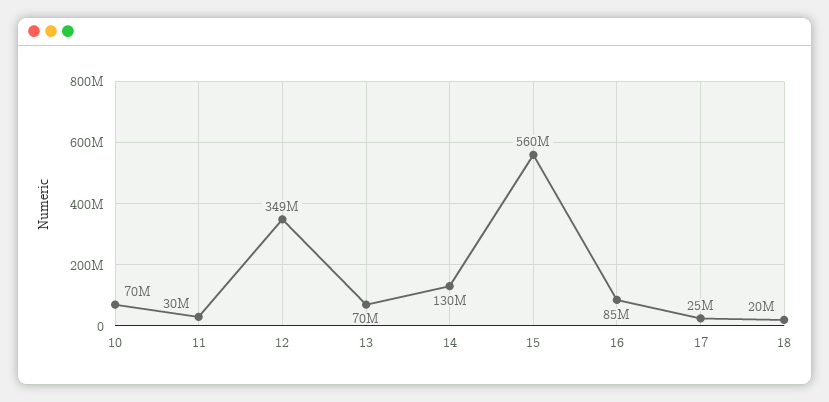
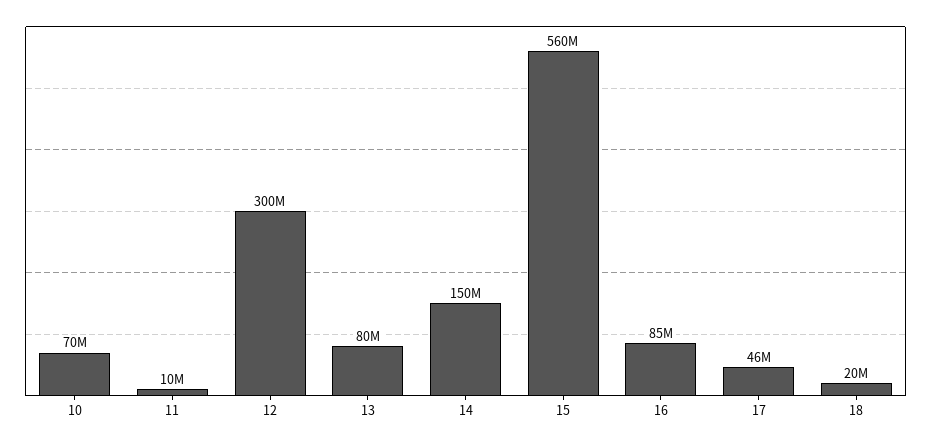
11: 30000000 -> 10000000
12: 349000000 -> 300000000
13: 70000000 -> 80000000
14: 130000000 -> 150000000
17: 25000000 -> 46000000

